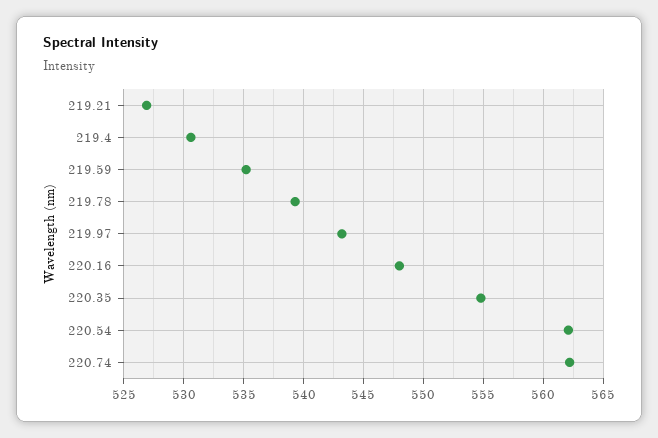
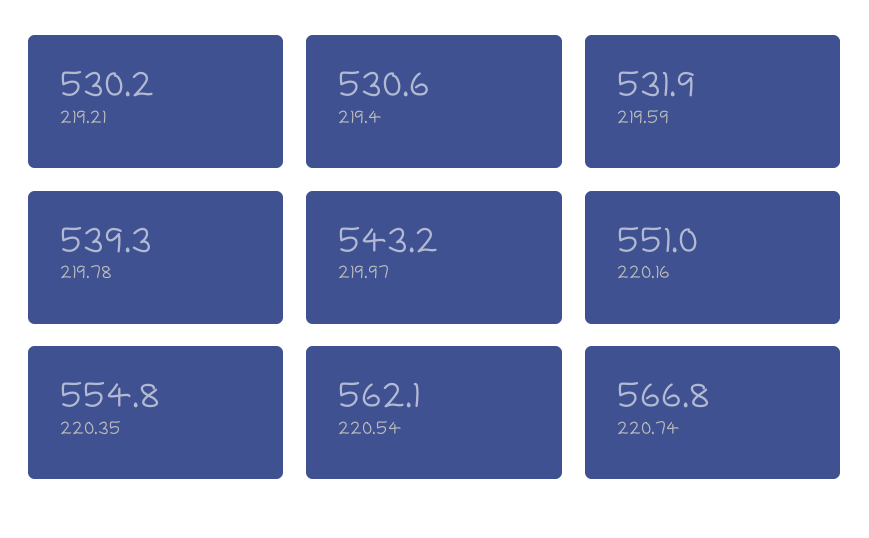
219.21: 527 -> 530.2
219.59: 535 -> 531.9
220.16: 548 -> 551
220.74: 562 -> 566.8

